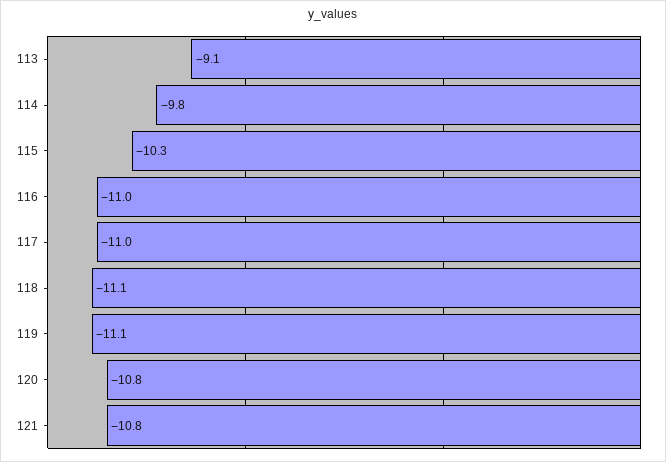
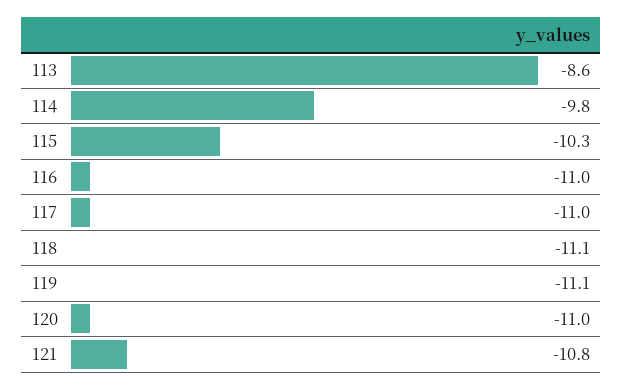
113: -9.1 -> -8.6
120: -10.8 -> -11

